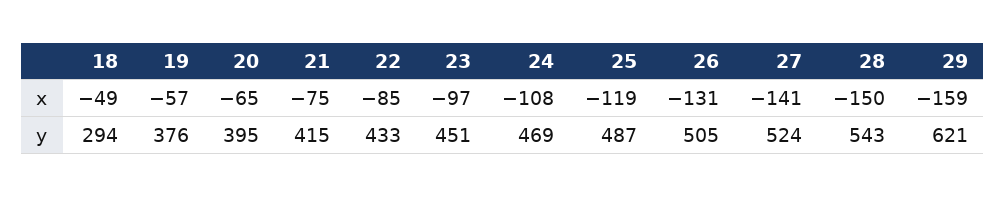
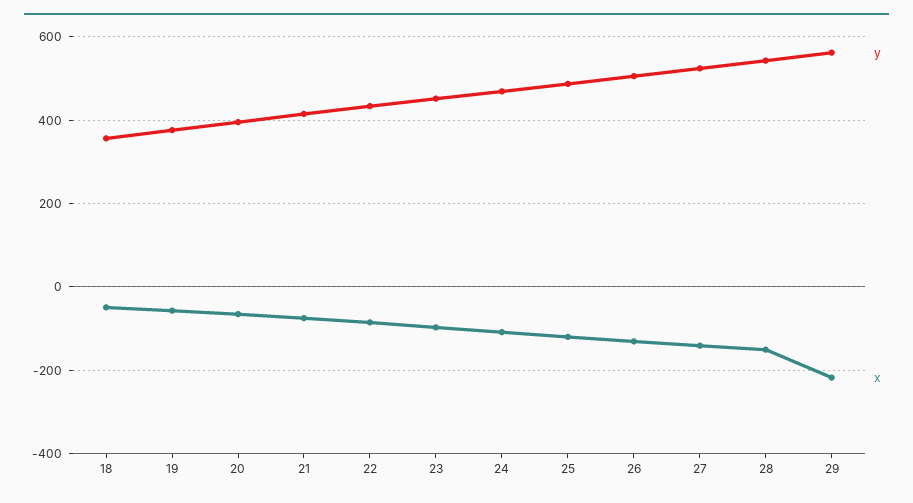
x, 29: -159 -> -220
y, 18: 294 -> 360
y, 29: 621 -> 560

